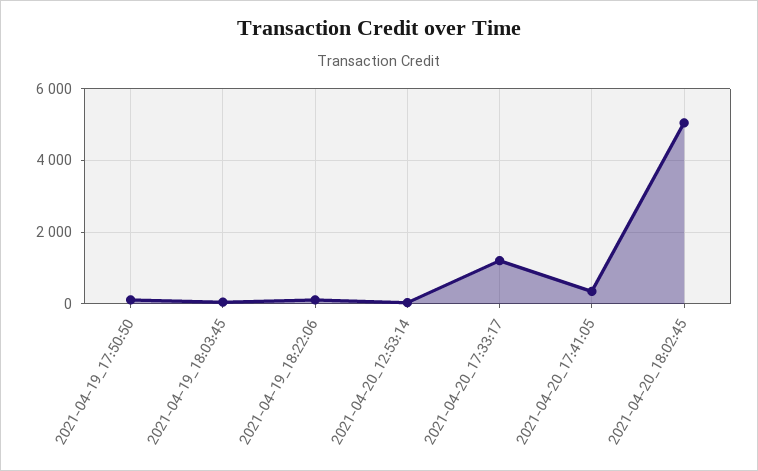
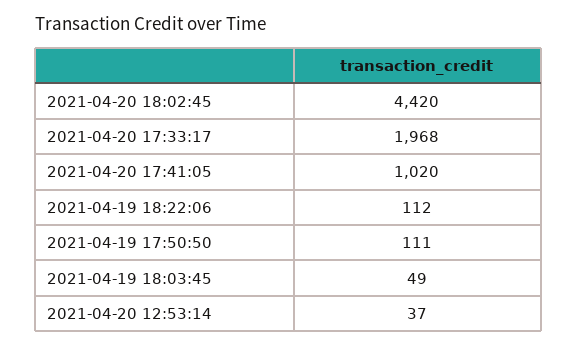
2021-04-20_17:33:17: 1200 -> 1968
2021-04-20_17:41:05: 400 -> 1020
2021-04-20_18:02:45: 5000 -> 4420

